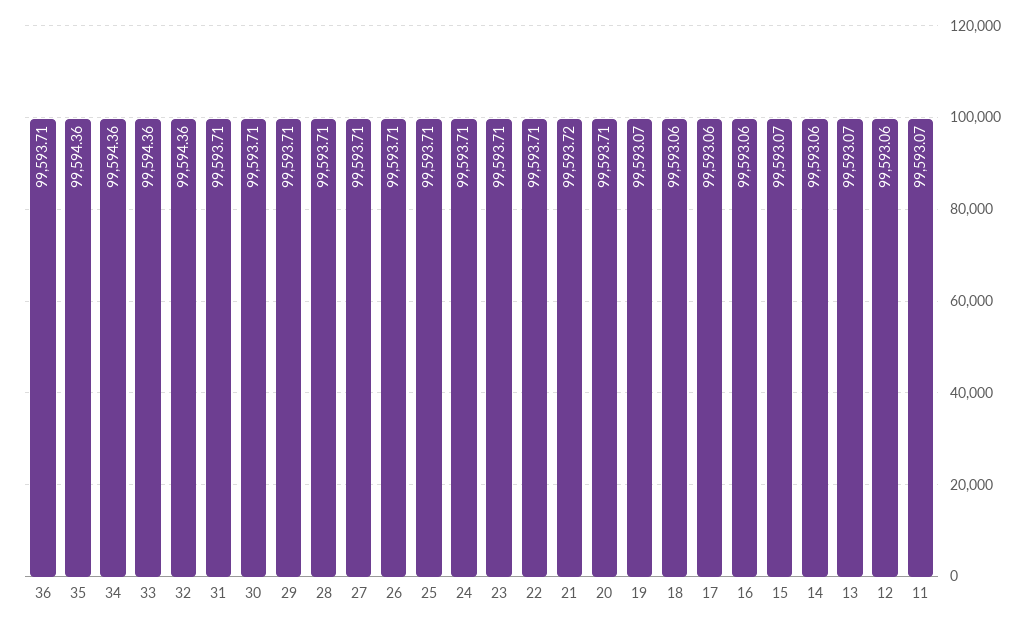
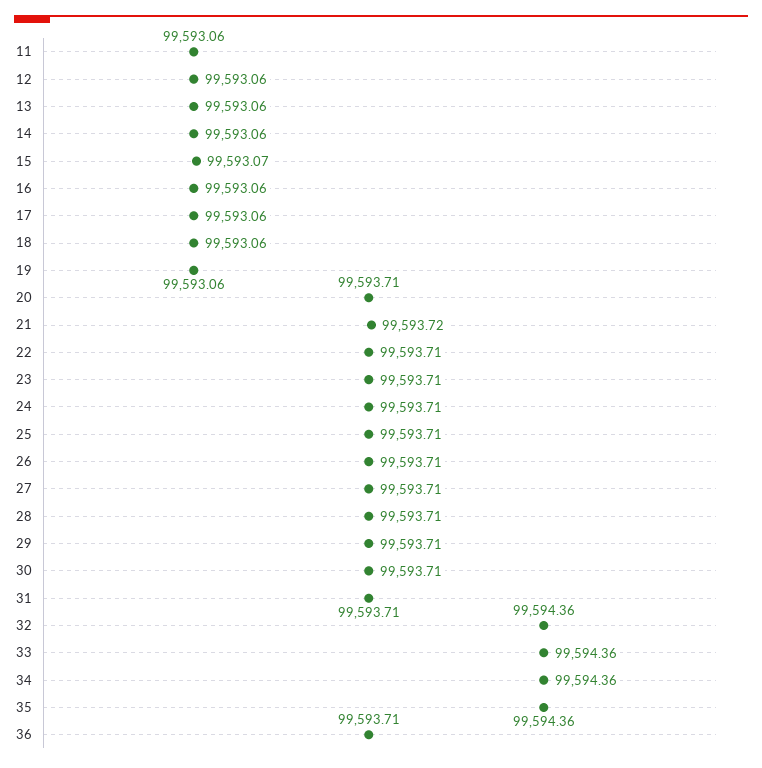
19: 99593.07 -> 99593.06
13: 99593.07 -> 99593.06
11: 99593.07 -> 99593.06

